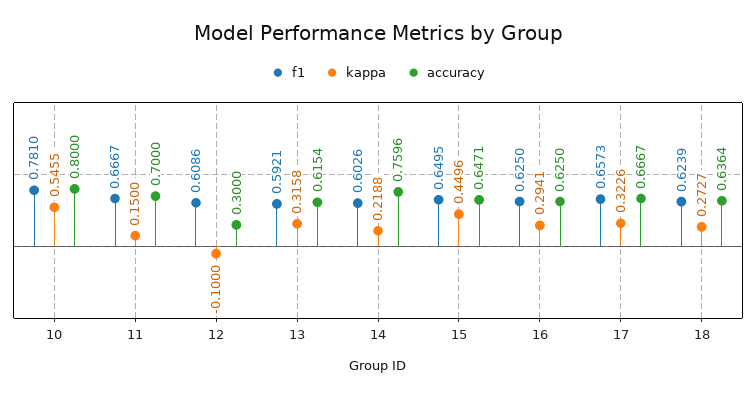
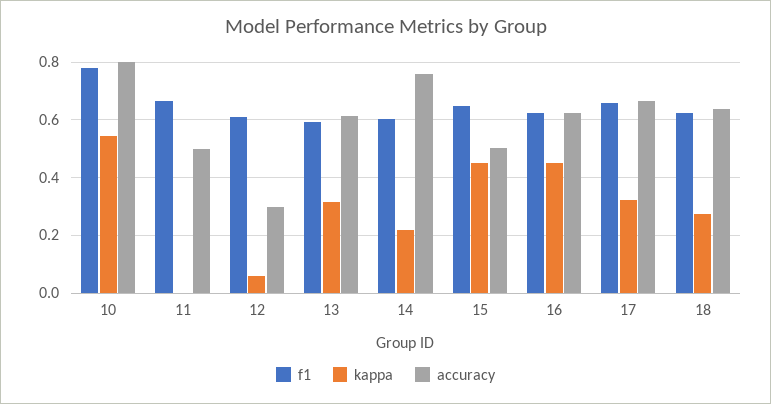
kappa, 11: 0.15 -> 0
accuracy, 11: 0.7 -> 0.5
kappa, 12: -0.1 -> 0.05
accuracy, 15: 0.6471 -> 0.5
kappa, 16: 0.2941 -> 0.45

